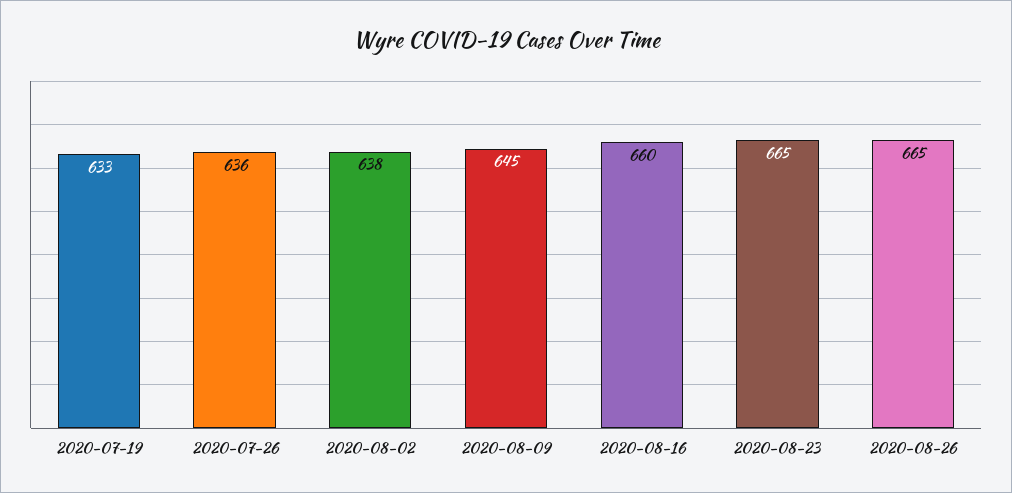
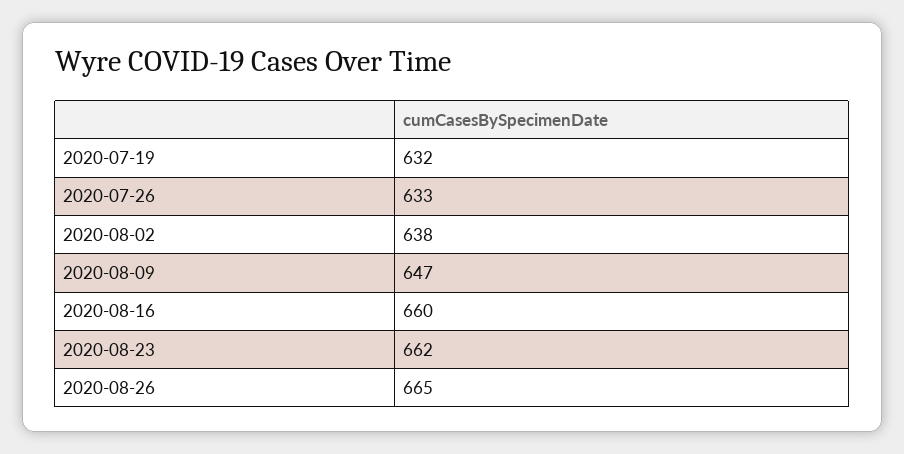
2020-07-19: 633 -> 632
2020-07-26: 636 -> 633
2020-08-09: 645 -> 647
2020-08-23: 665 -> 662

